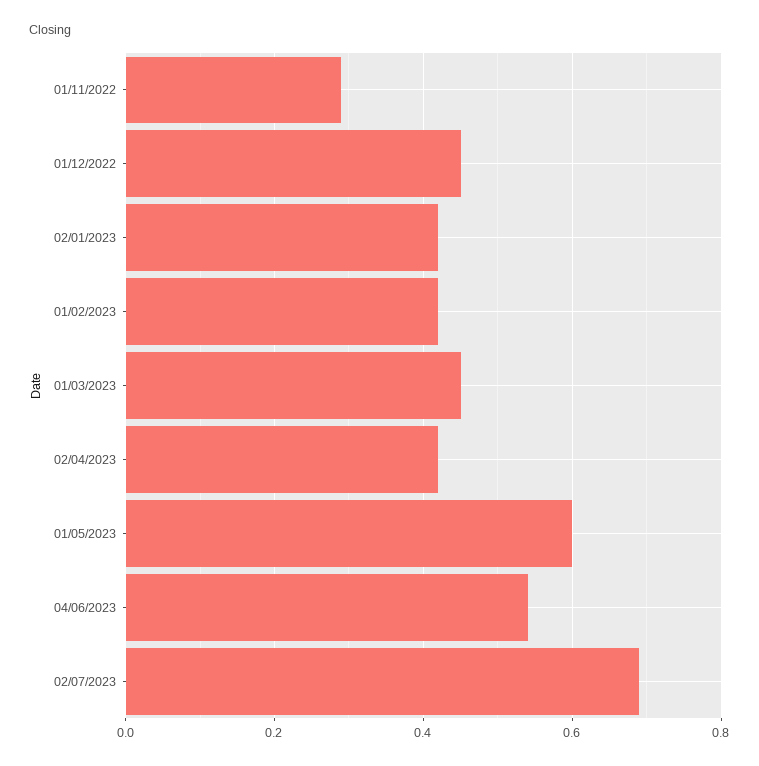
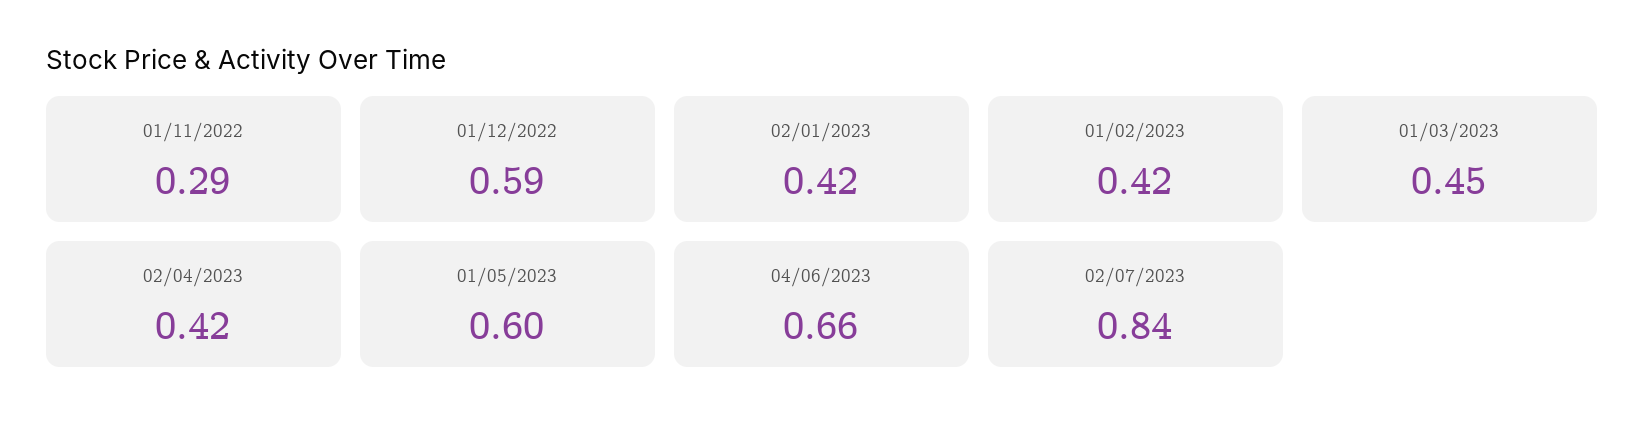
01/12/2022: 0.45 -> 0.59
04/06/2023: 0.55 -> 0.66
02/07/2023: 0.7 -> 0.84

